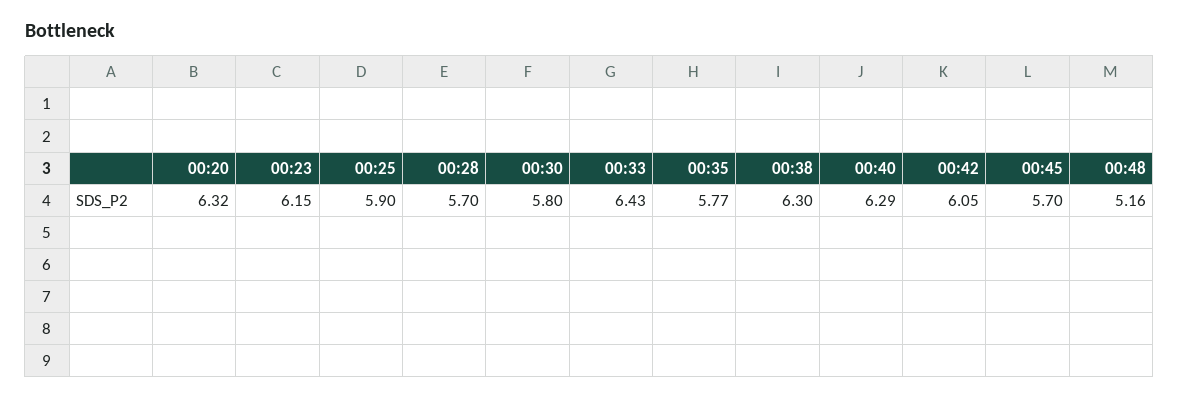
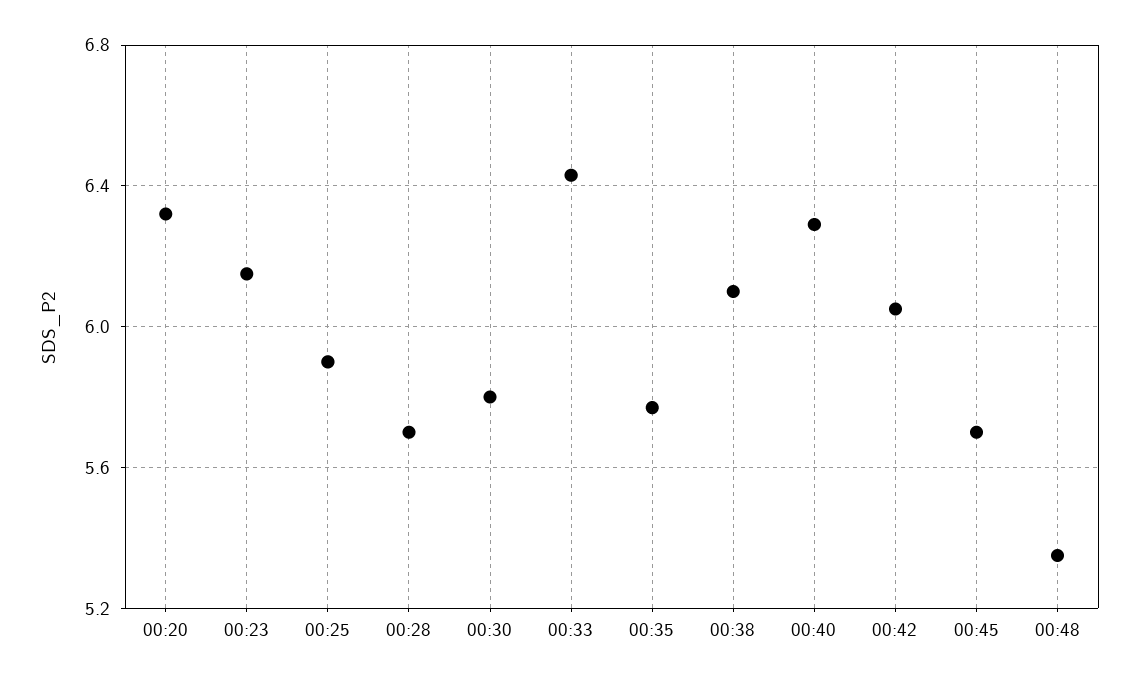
00:38: 6.3 -> 6.1
00:48: 5.16 -> 5.35

